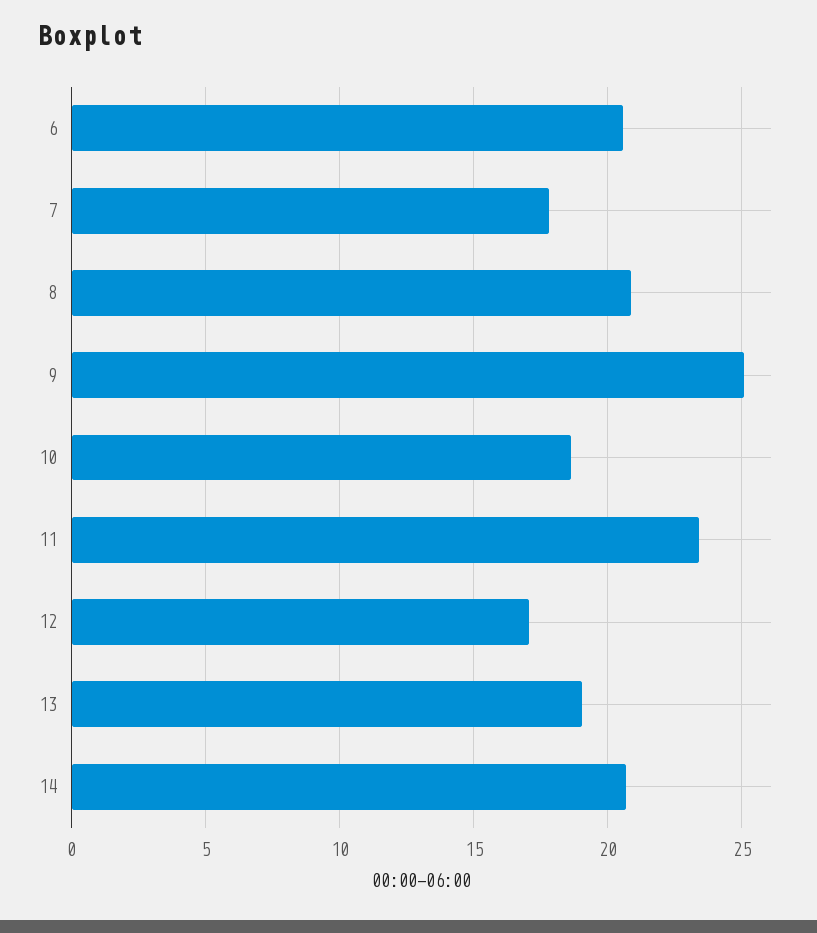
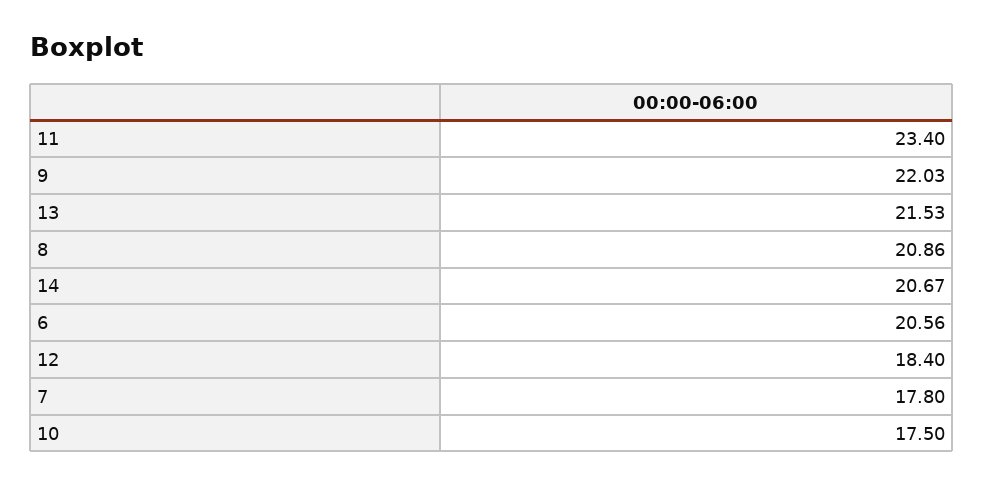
9: 25 -> 22.03
10: 18.5 -> 17.5
12: 17 -> 18.4
13: 19 -> 21.53

